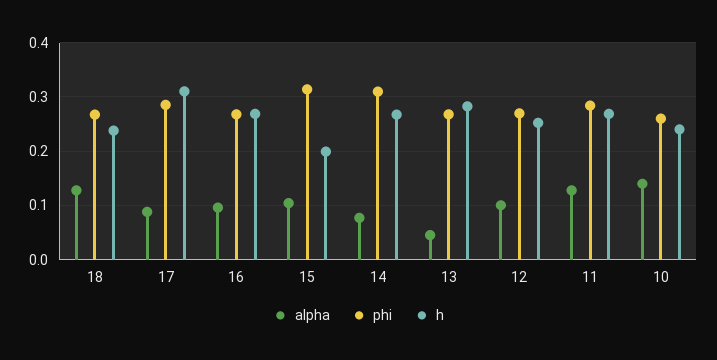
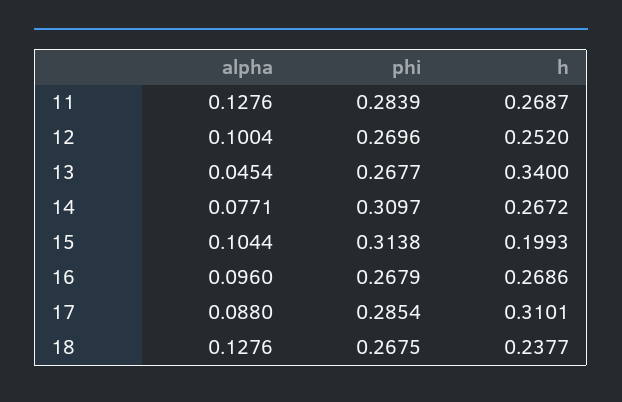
h, 13: 0.28 -> 0.34
alpha, 10: 0.14 -> none
phi, 10: 0.26 -> none
h, 10: 0.24 -> none

